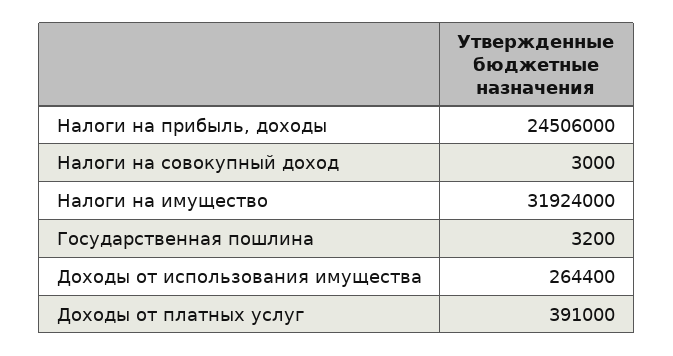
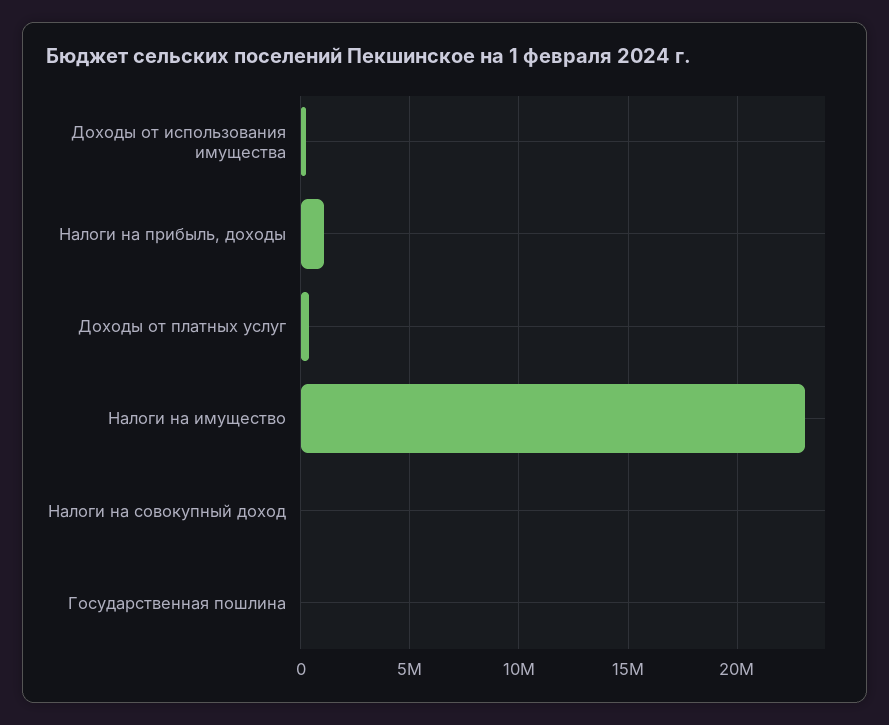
Налоги на прибыль, доходы: 24506000 -> 1000000
Налоги на имущество: 31924000 -> 23000000

